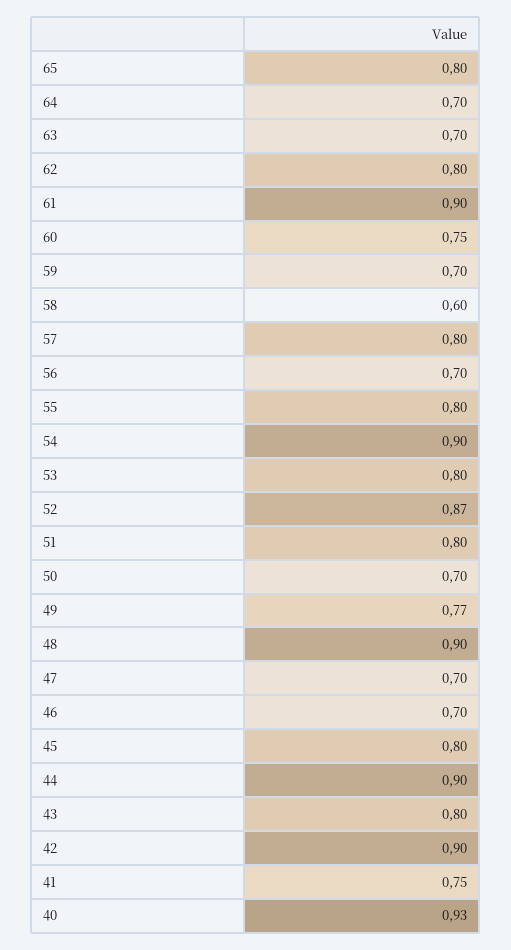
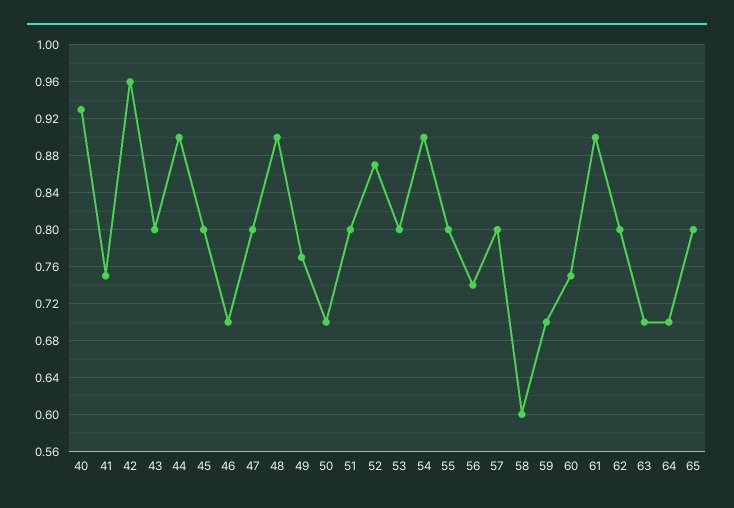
56: 0.7 -> 0.74
47: 0.7 -> 0.8
42: 0.9 -> 0.96

